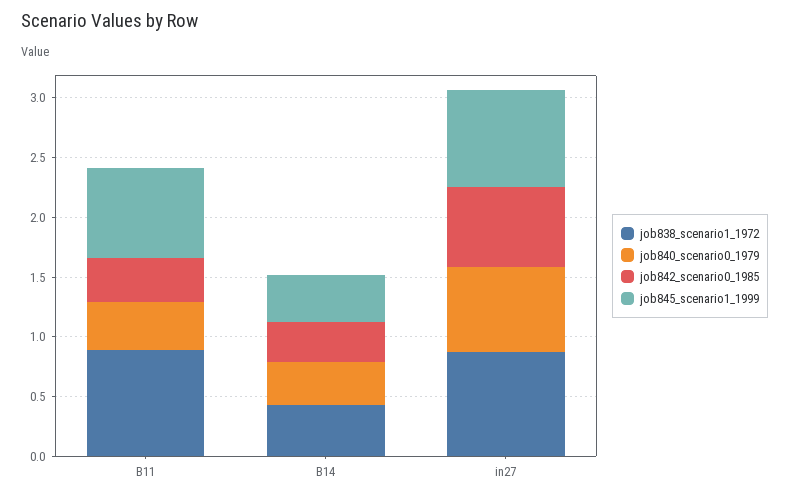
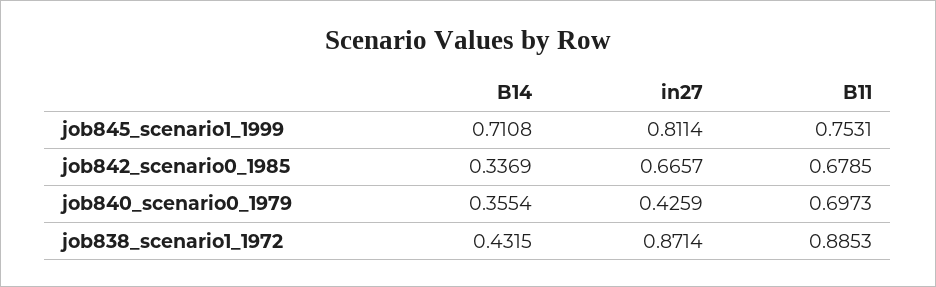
job840_scenario0_1979, B11: 0.4 -> 0.6973
job842_scenario0_1985, B11: 0.4 -> 0.6785
job845_scenario1_1999, B14: 0.4 -> 0.7108
job840_scenario0_1979, in27: 0.7 -> 0.4259

